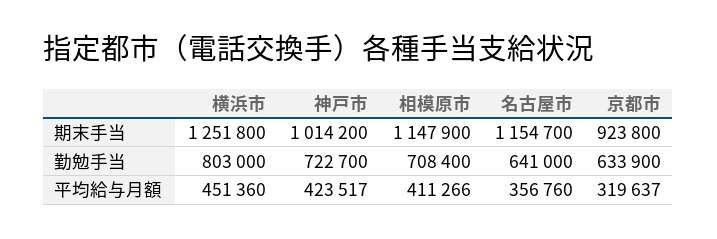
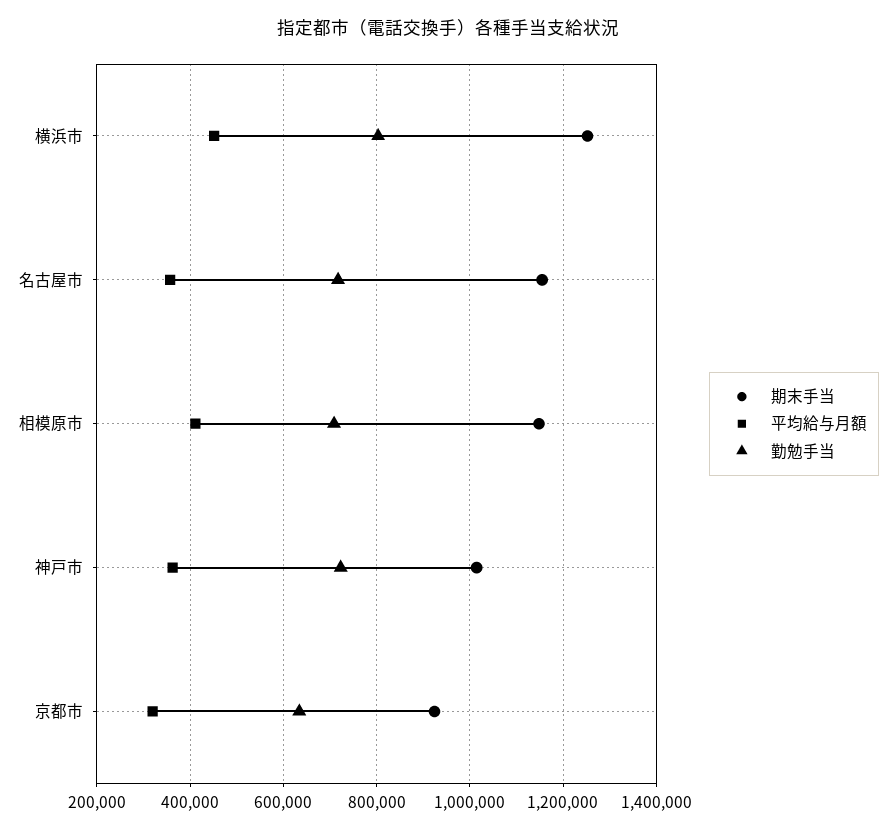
勤勉手当, 名古屋市: 641000 -> 720000
平均給与月額, 神戸市: 423517 -> 360000

